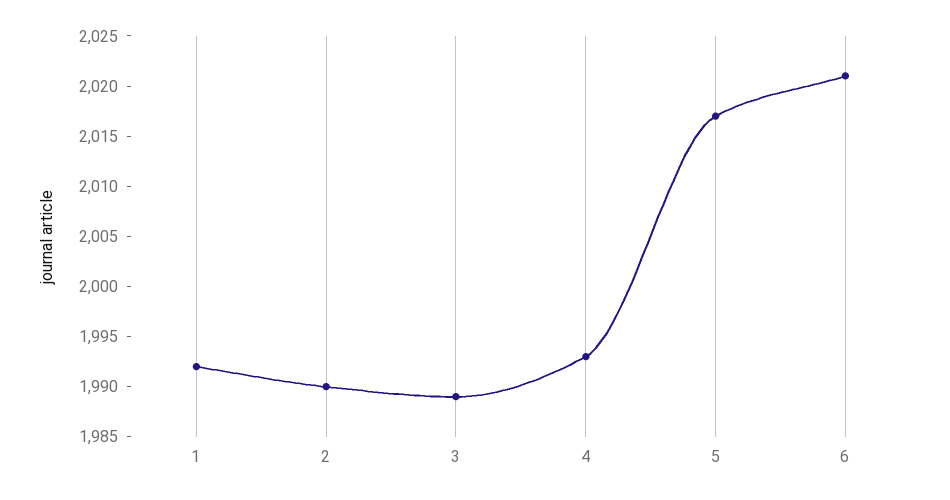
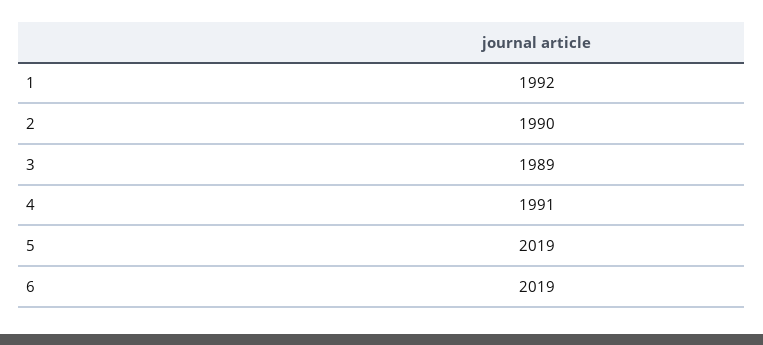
4: 1993 -> 1991
5: 2017 -> 2019
6: 2021 -> 2019

